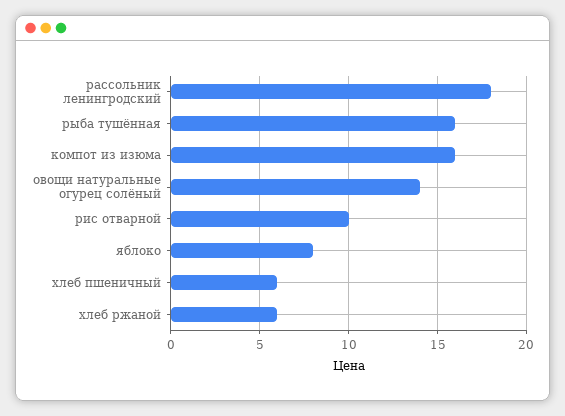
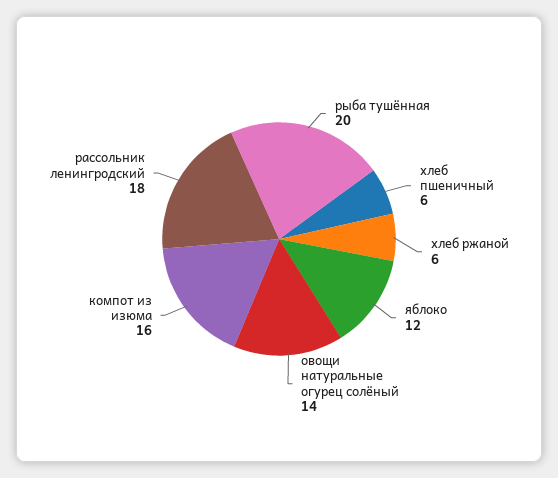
рыба тушённая: 16 -> 20
рис отварной: 10 -> none
яблоко: 8 -> 12

